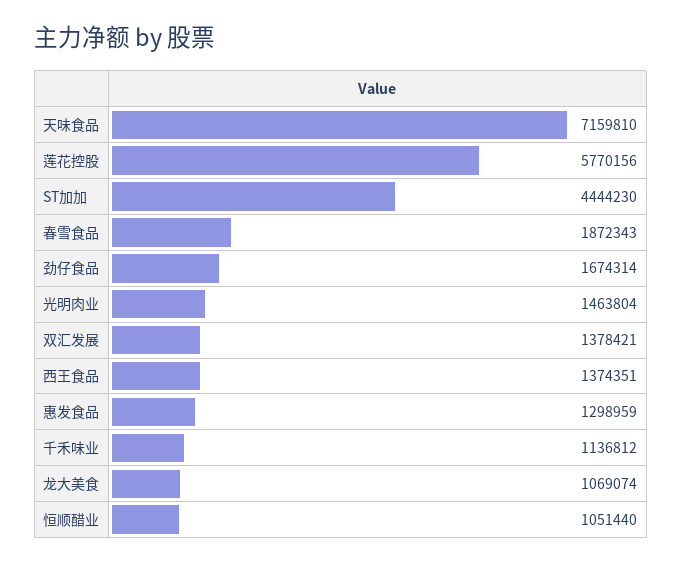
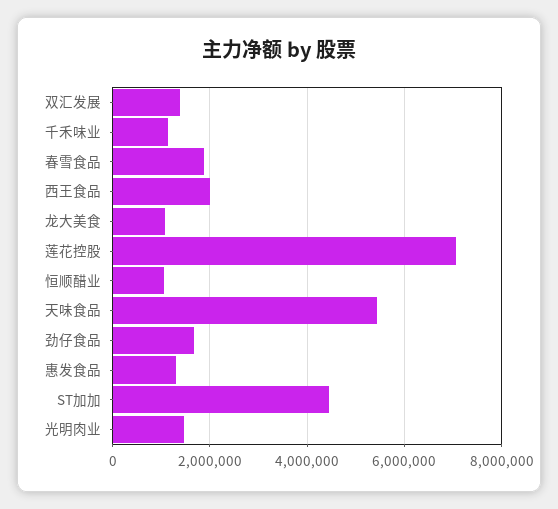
天味食品: 7159810 -> 5400000
莲花控股: 5770156 -> 7000000
西王食品: 1374351 -> 2000000

